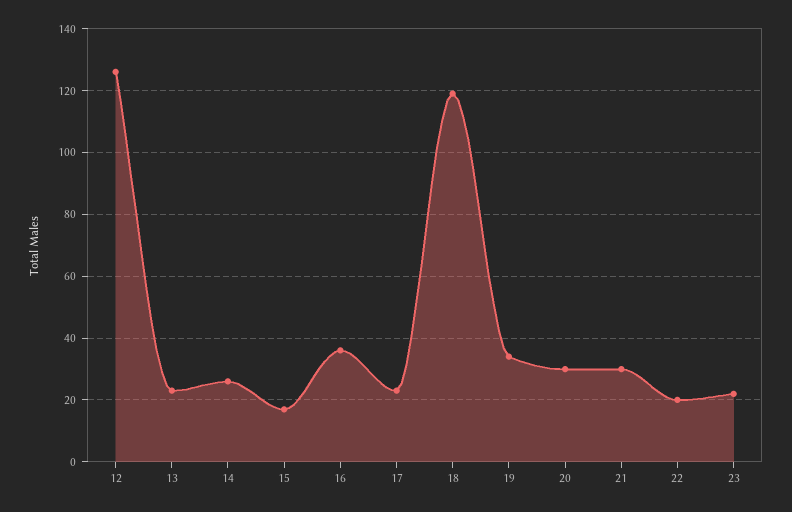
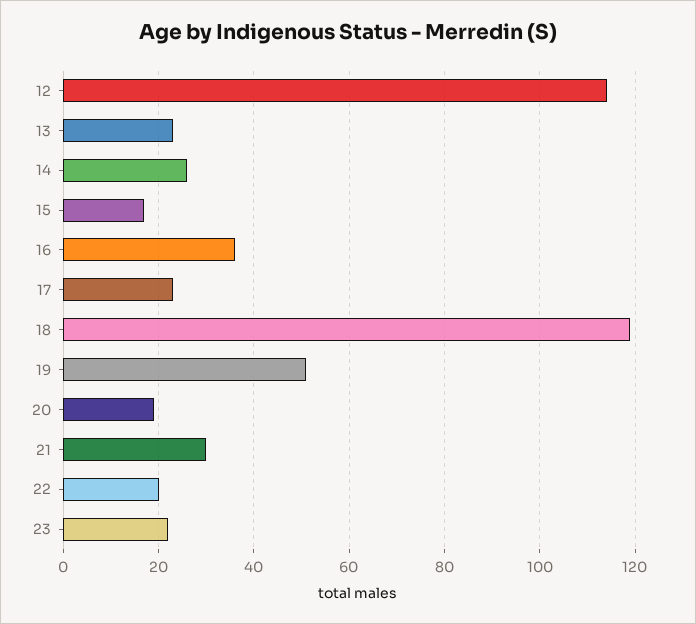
12: 125 -> 115
19: 35 -> 50
20: 30 -> 20

